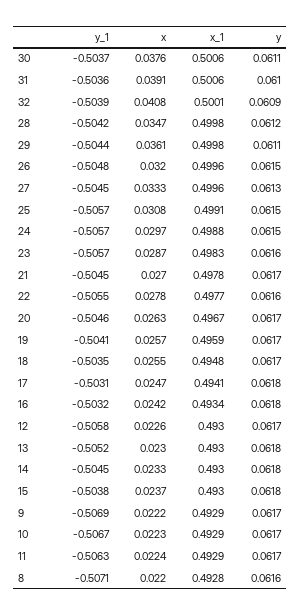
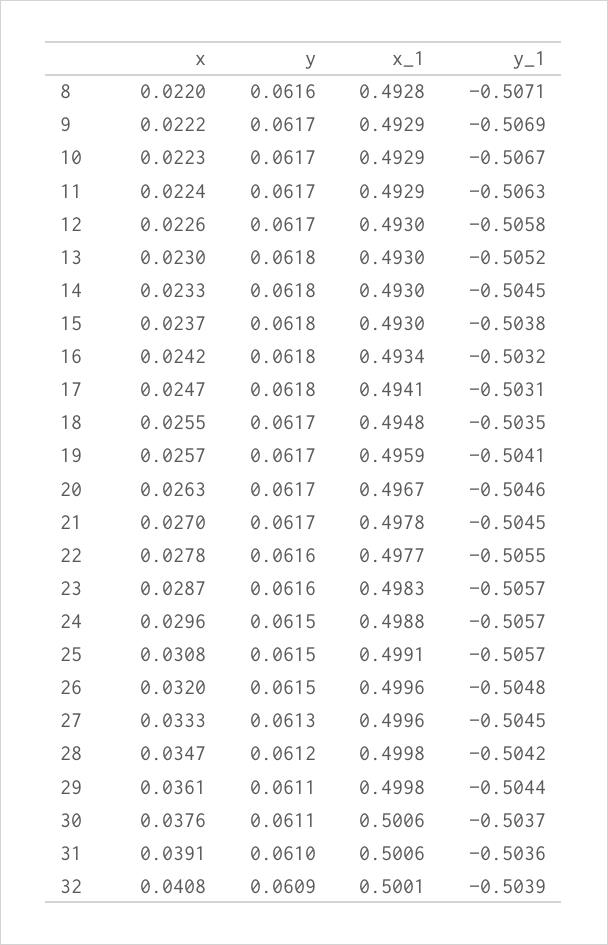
x, 24: 0.0297 -> 0.0296

